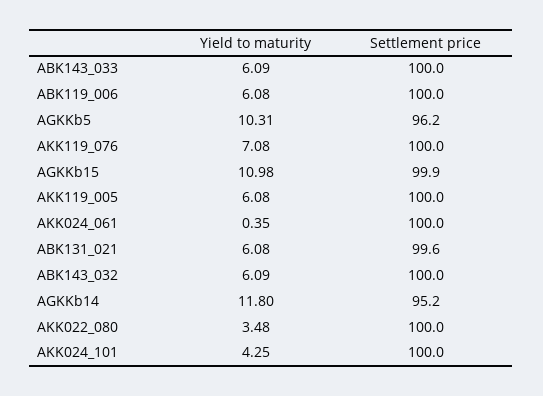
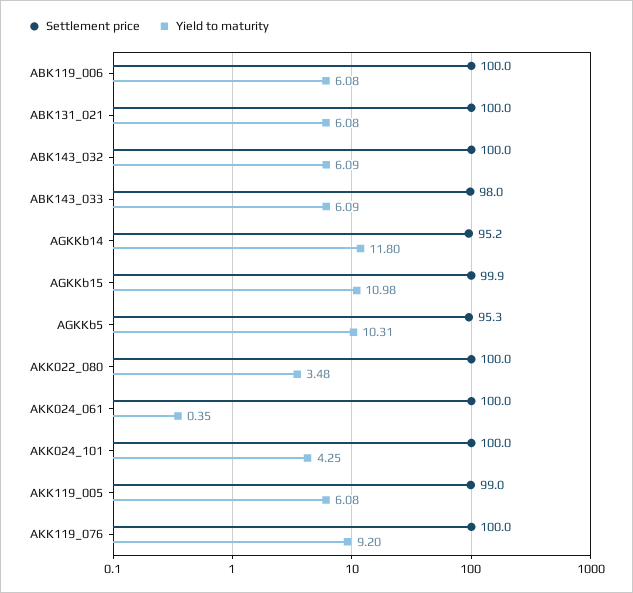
Settlement price, ABK143_033: 100 -> 98
Settlement price, AGKKb5: 96.2 -> 95.3
Yield to maturity, AKK119_076: 7.08 -> 9.2
Settlement price, AKK119_005: 100 -> 99
Settlement price, ABK131_021: 99.6 -> 100

